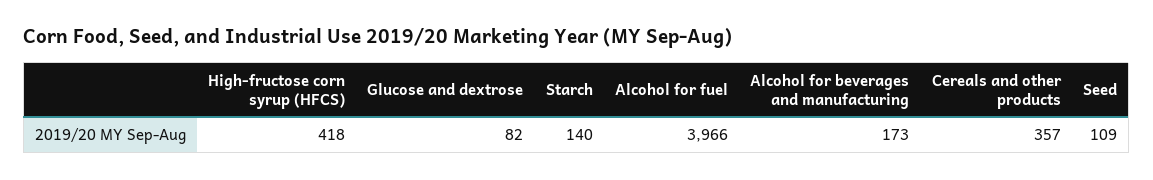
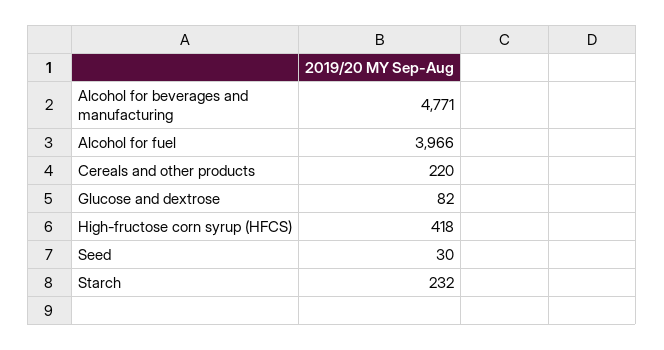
Starch: 140 -> 232
Alcohol for beverages and manufacturing: 173 -> 4771
Cereals and other products: 357 -> 220
Seed: 109 -> 30

